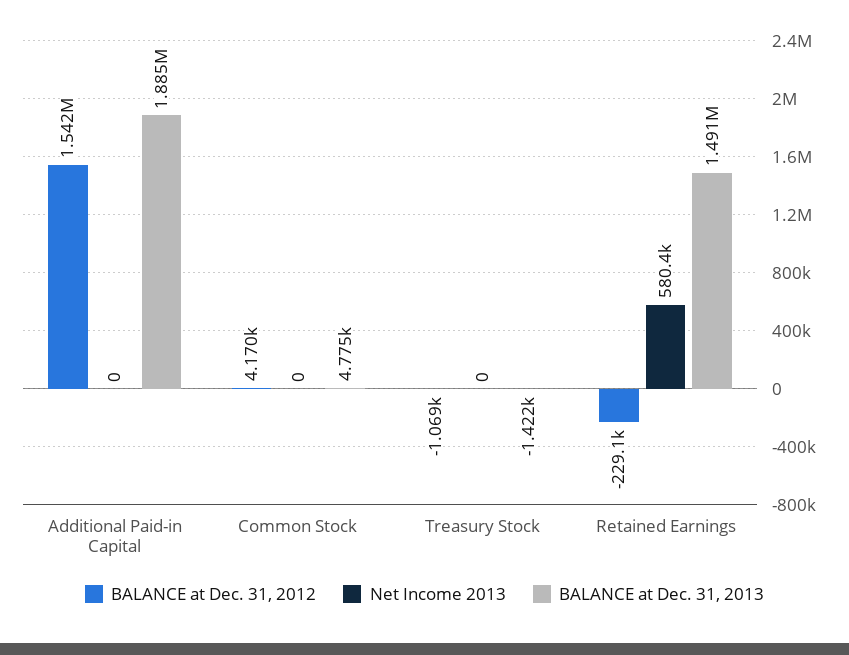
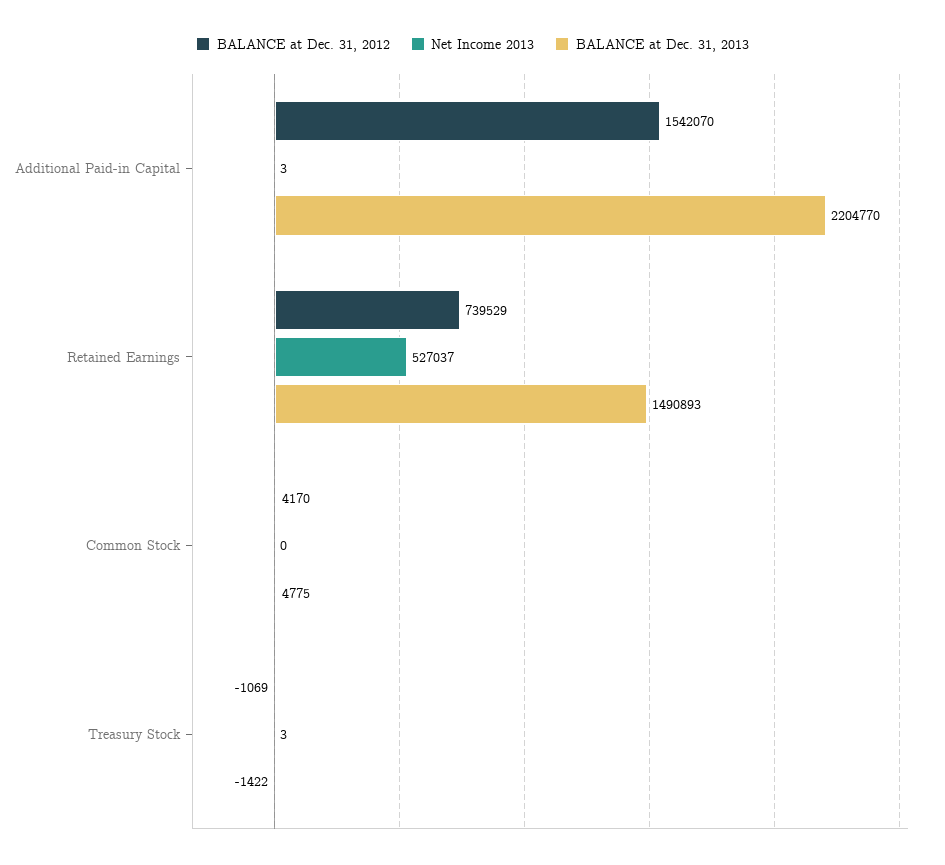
Net Income 2013, Additional Paid-in Capital: 0 -> 3
BALANCE at Dec. 31, 2013, Additional Paid-in Capital: 1885000 -> 2204770
Net Income 2013, Treasury Stock: 0 -> 3
BALANCE at Dec. 31, 2012, Retained Earnings: -229100 -> 739529
Net Income 2013, Retained Earnings: 580400 -> 527037

